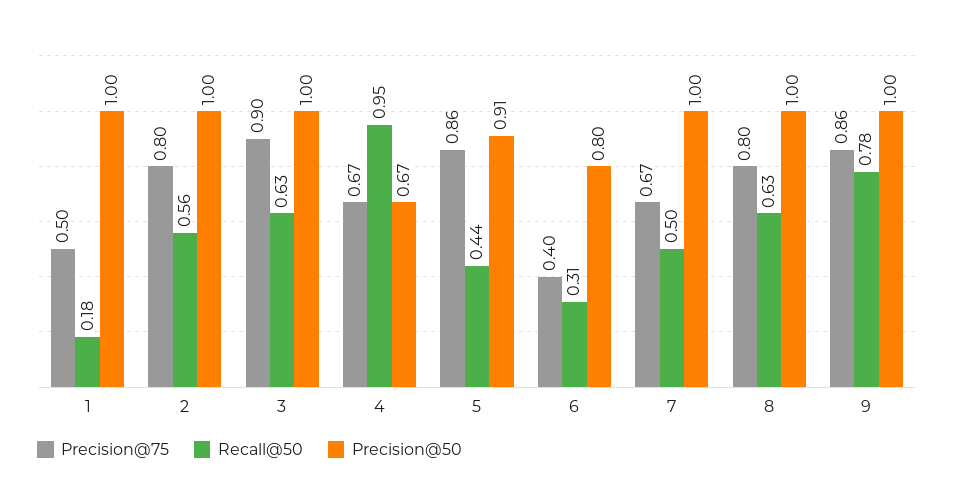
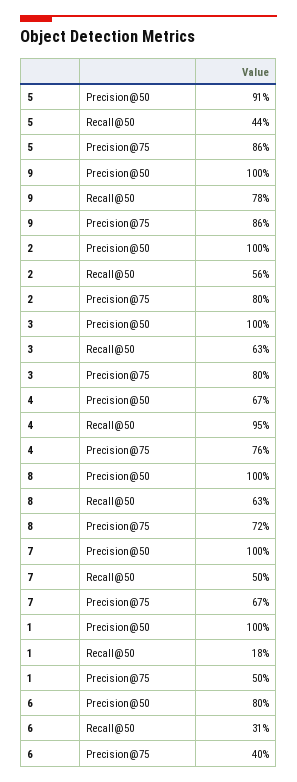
Precision@75, 3: 0.9 -> 0.8
Precision@75, 4: 0.67 -> 0.76
Precision@75, 8: 0.8 -> 0.72

